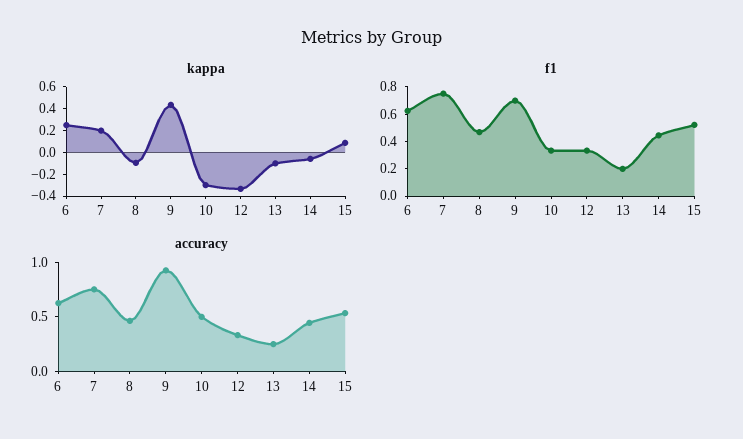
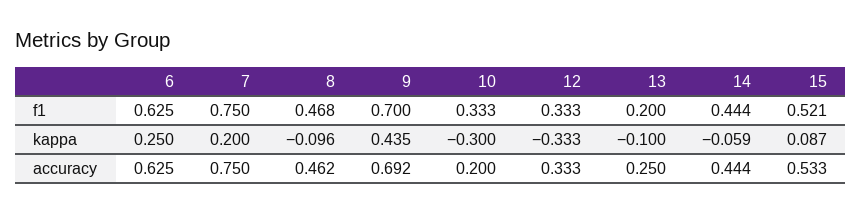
accuracy, 9: 0.9 -> 0.692
accuracy, 10: 0.5 -> 0.2

